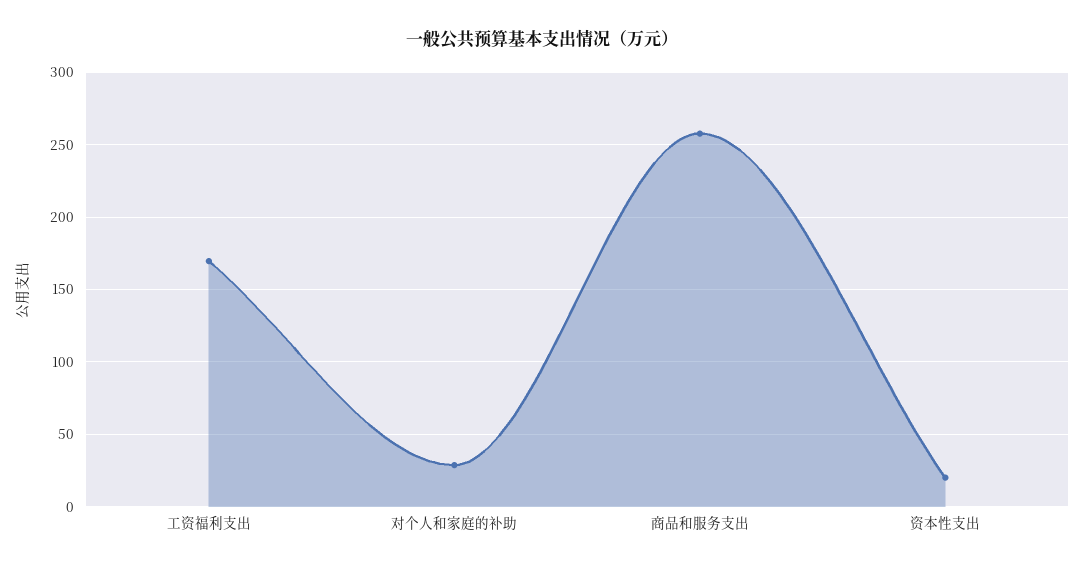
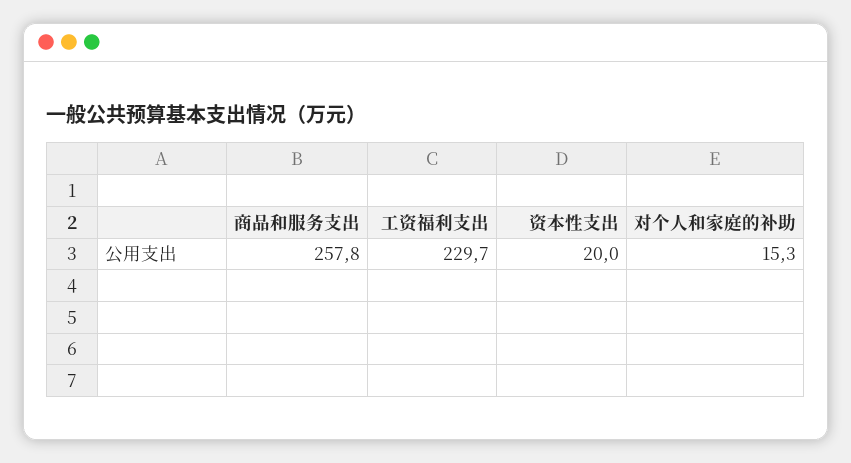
工资福利支出: 170 -> 229.7
对个人和家庭的补助: 30 -> 15.3

